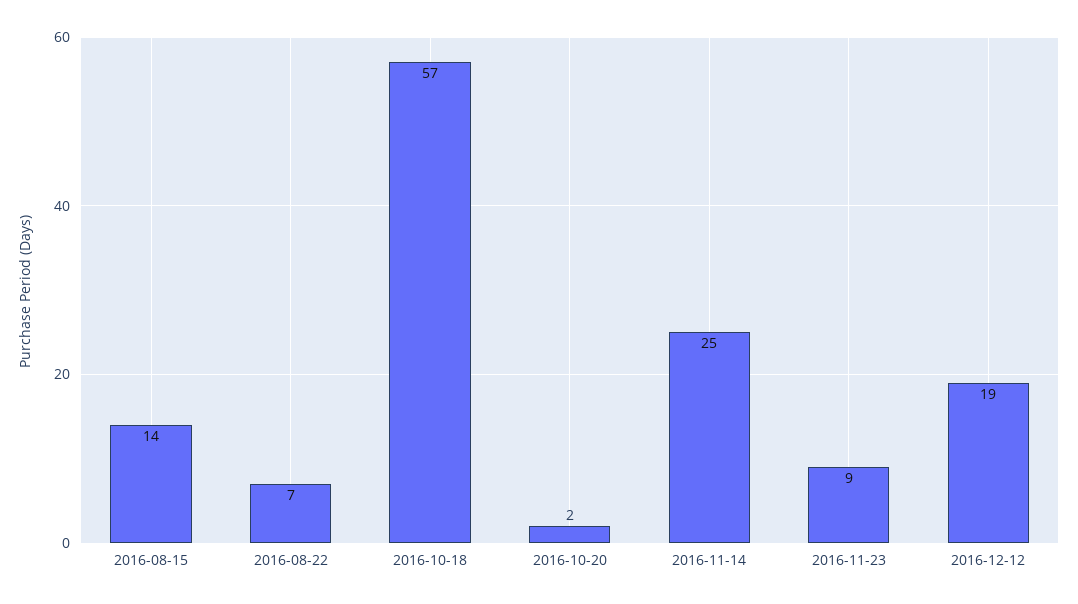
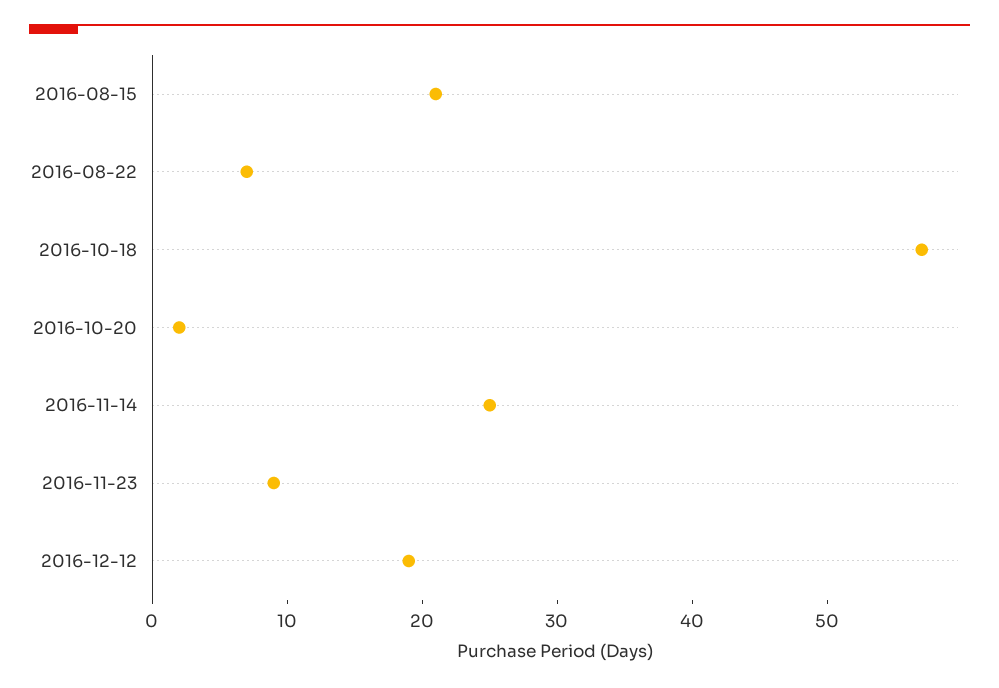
2016-08-15: 14 -> 21

